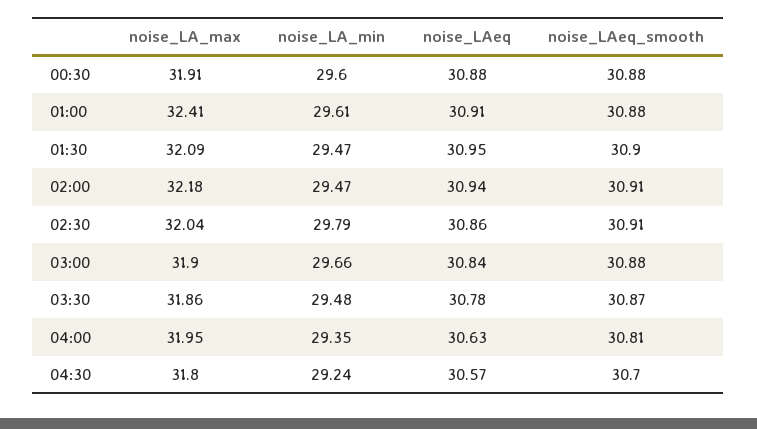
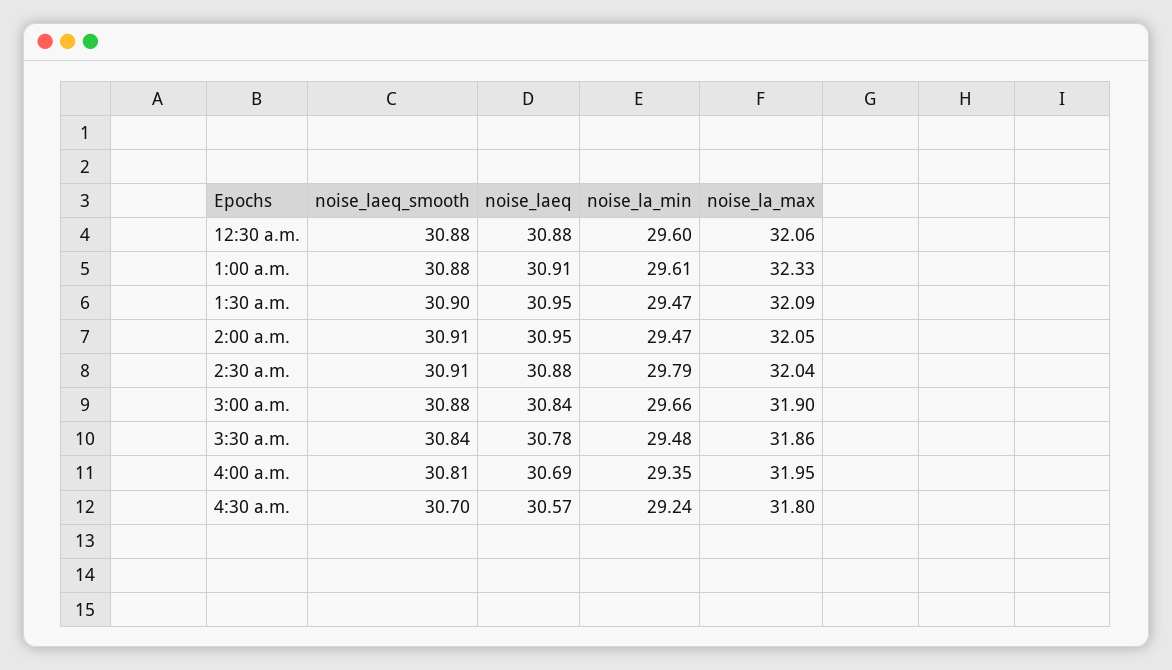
noise_LA_max, 00:30: 31.91 -> 32.06
noise_LA_max, 01:00: 32.41 -> 32.33
noise_LA_max, 02:00: 32.18 -> 32.05
noise_LAeq, 02:00: 30.94 -> 30.95
noise_LAeq, 02:30: 30.86 -> 30.88
noise_LAeq_smooth, 03:30: 30.87 -> 30.84
noise_LAeq, 04:00: 30.63 -> 30.69

